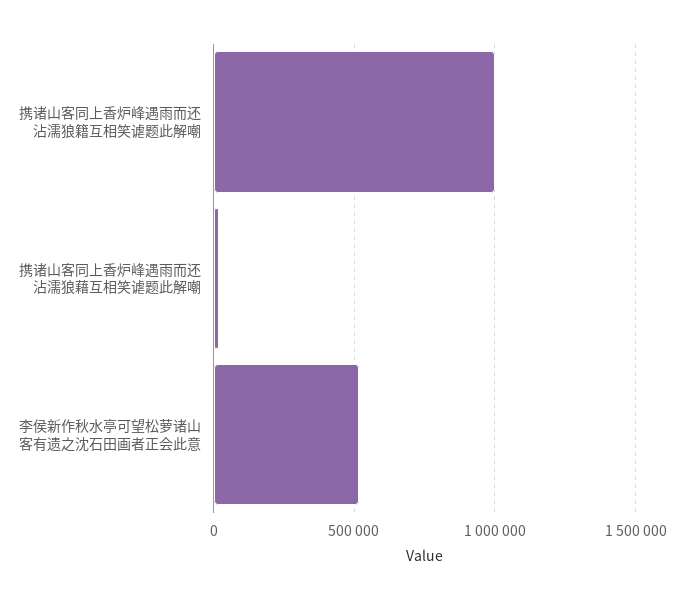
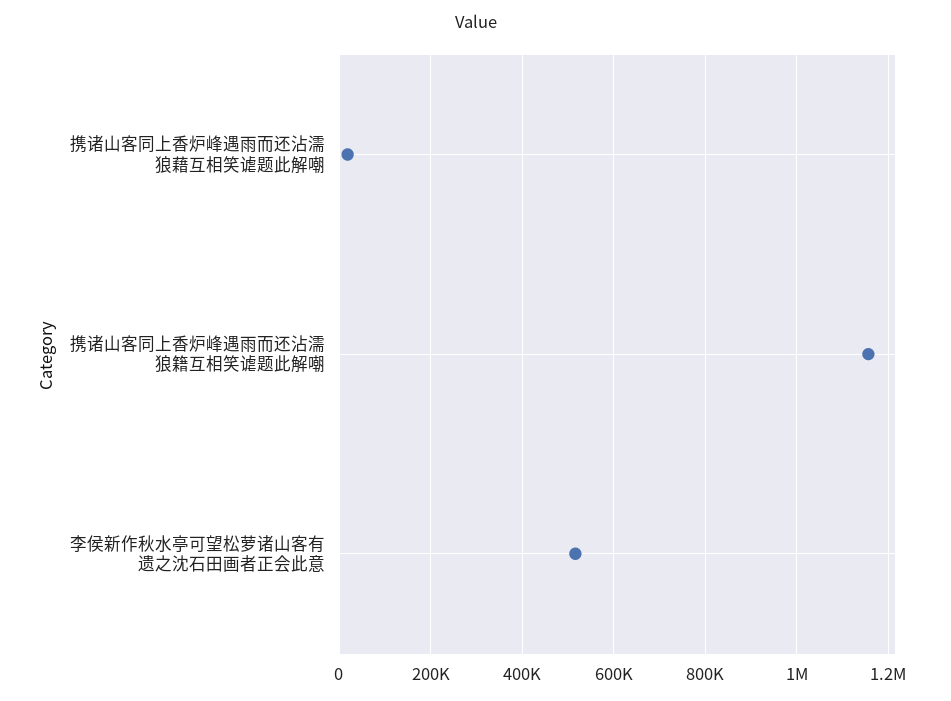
携诸山客同上香炉峰遇雨而还沾濡狼籍互相笑谑题此解嘲: 1000000 -> 1160000

